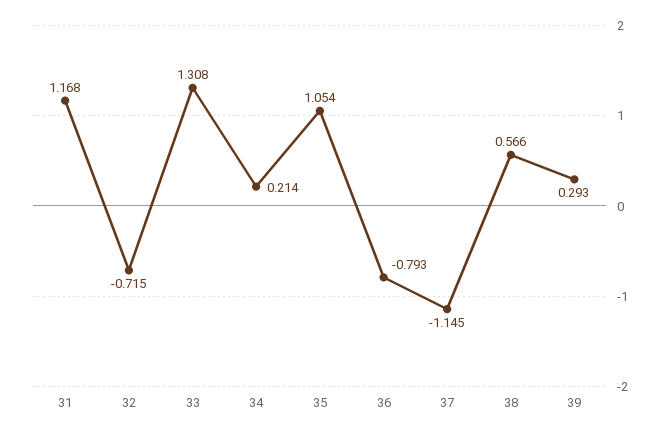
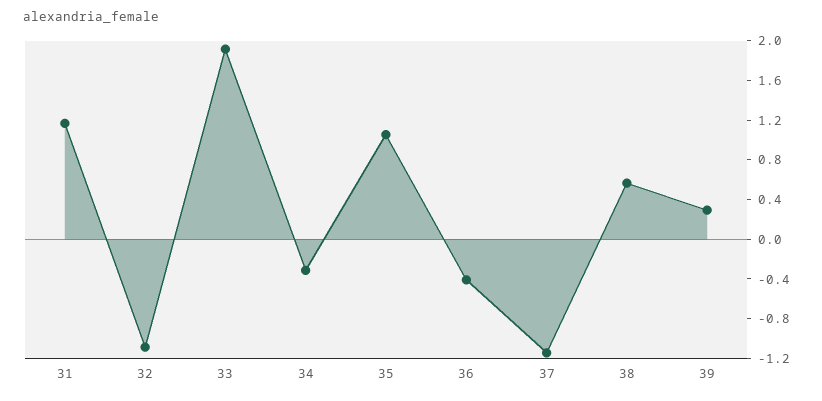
32: -0.715 -> -1.1
33: 1.308 -> 1.9
34: 0.214 -> -0.3
36: -0.793 -> -0.4

